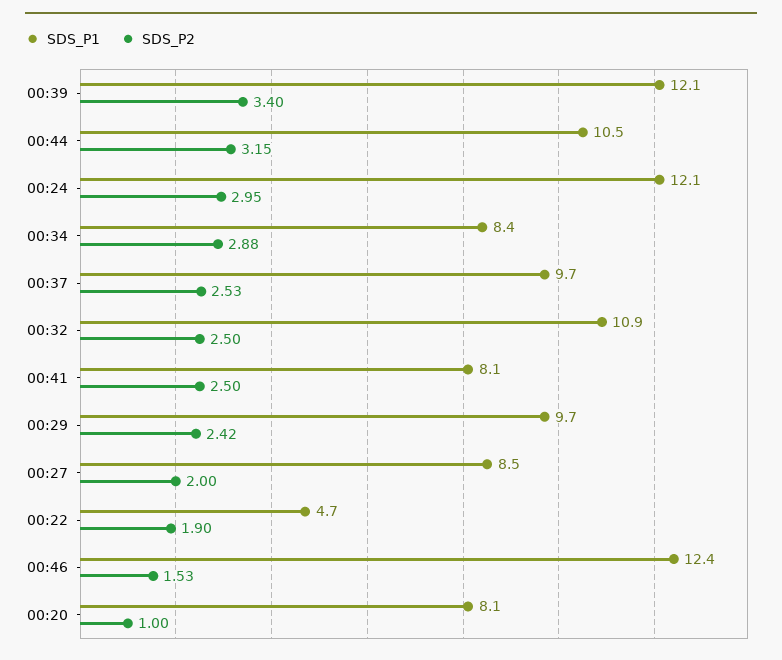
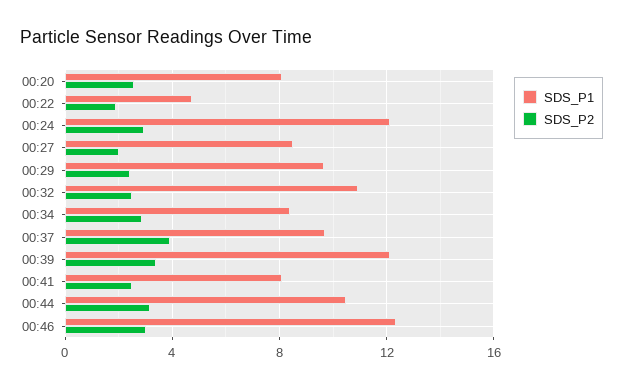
SDS_P2, 00:37: 2.53 -> 4
SDS_P2, 00:46: 1.53 -> 3
SDS_P2, 00:20: 1 -> 2.5

